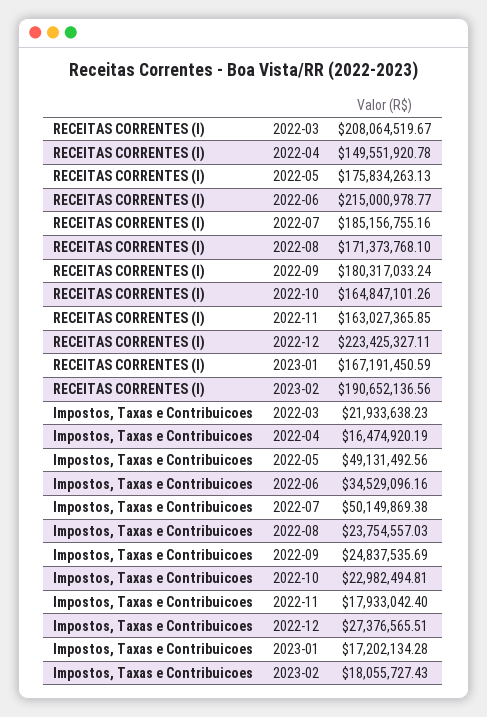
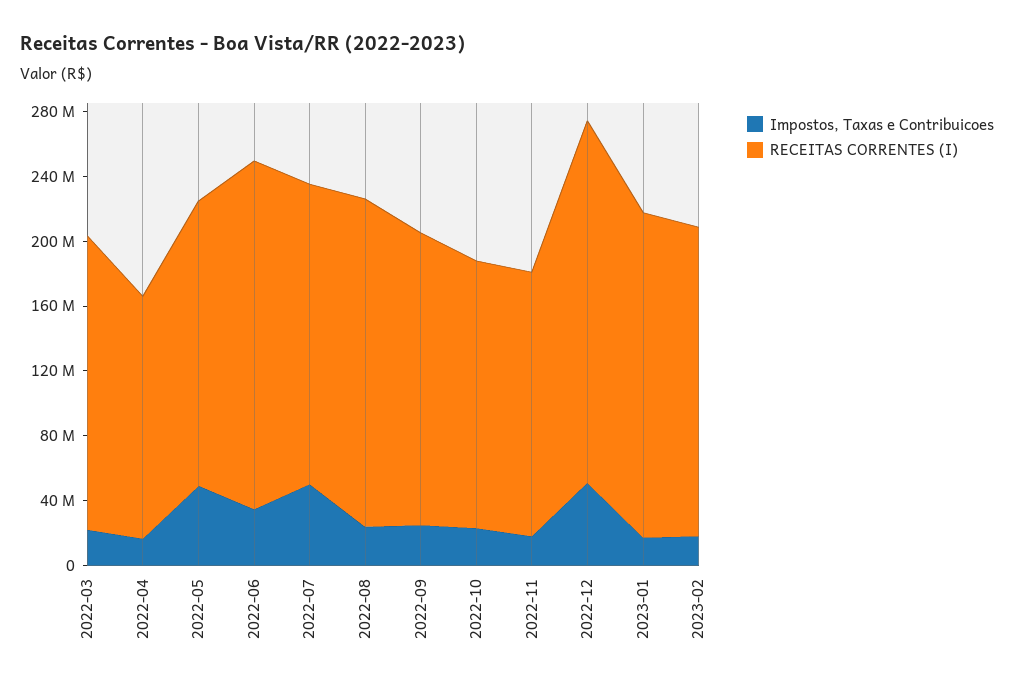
RECEITAS CORRENTES (I), 2022-03: 208064519.67 -> 180000000
RECEITAS CORRENTES (I), 2022-08: 171373768.1 -> 200000000
RECEITAS CORRENTES (I), 2023-01: 167191450.59 -> 200000000
Impostos, Taxas e Contribuicoes, 2022-12: 27376565.51 -> 50000000

